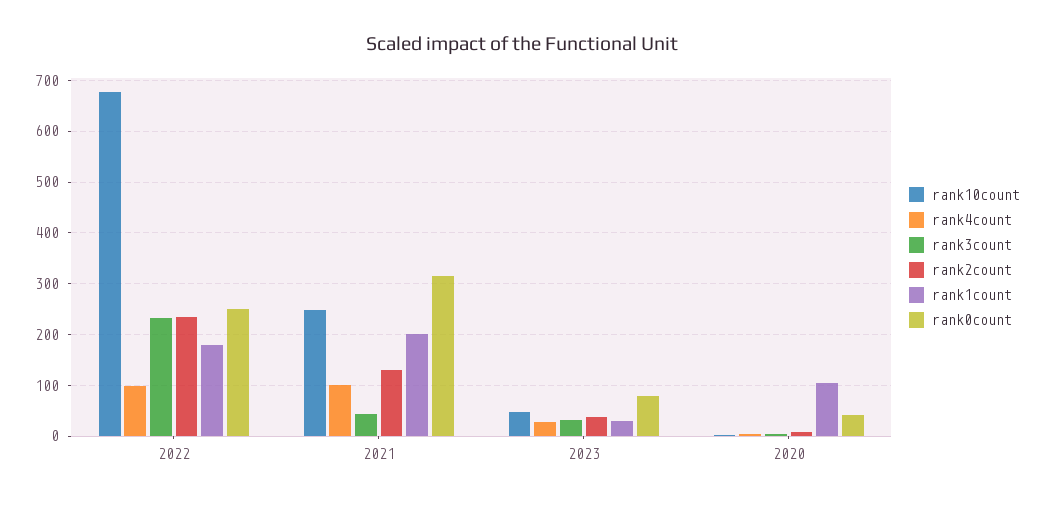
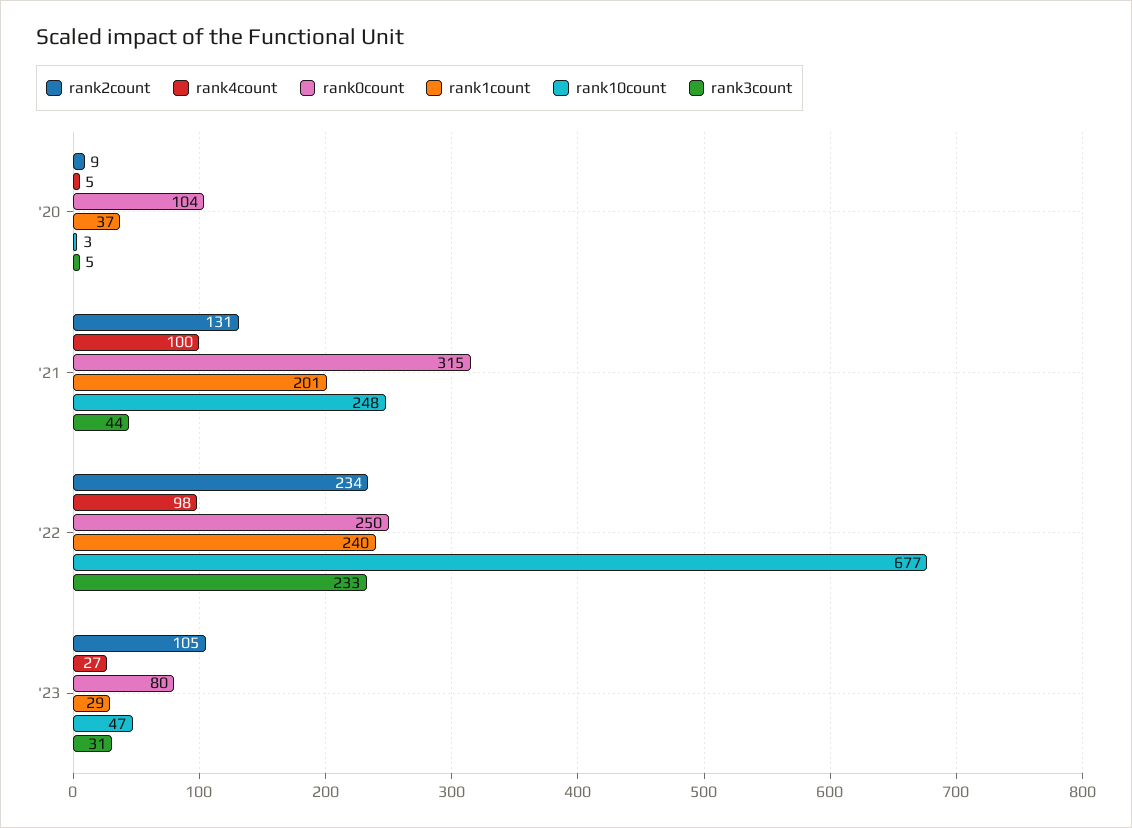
rank1count, 2022: 180 -> 240
rank2count, 2023: 40 -> 105
rank1count, 2020: 100 -> 37
rank0count, 2020: 40 -> 104

